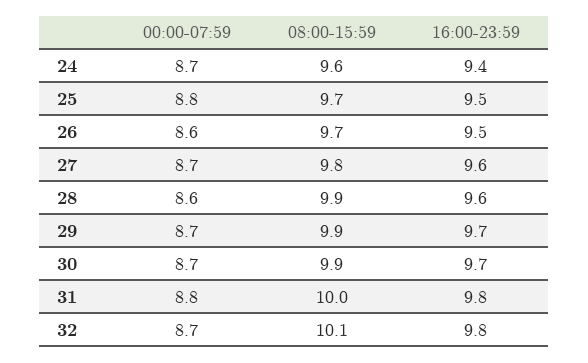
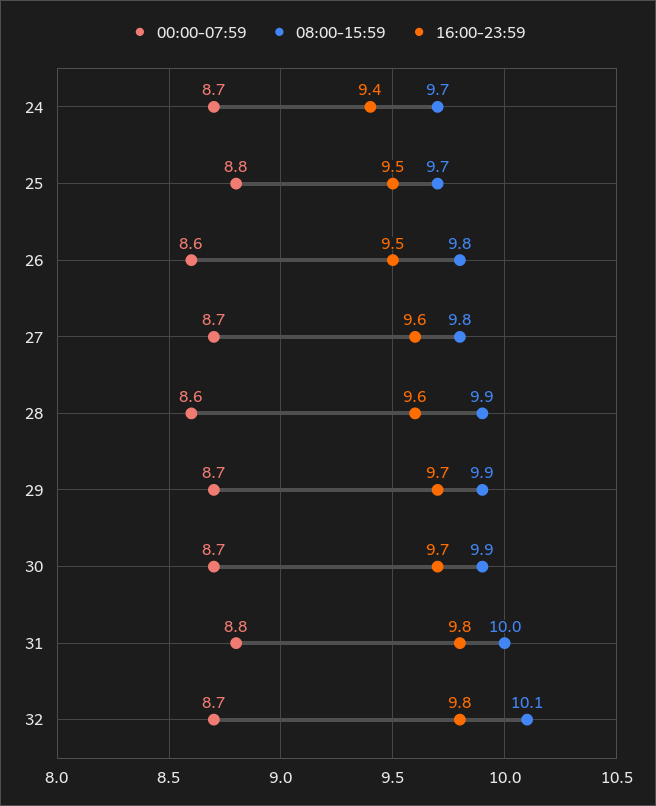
08:00-15:59, 24: 9.6 -> 9.7
08:00-15:59, 26: 9.7 -> 9.8

